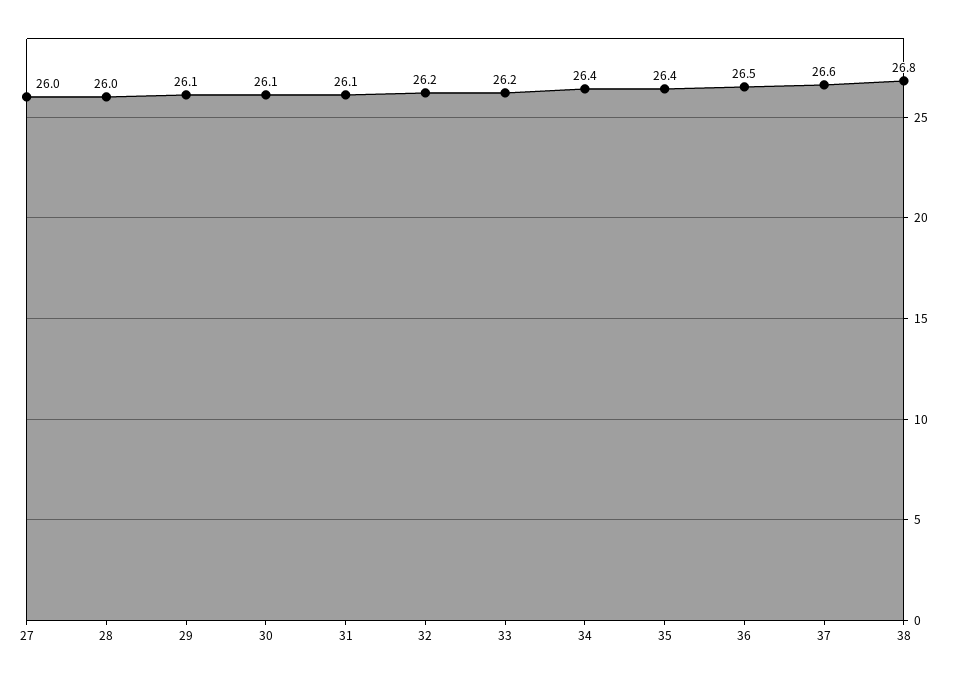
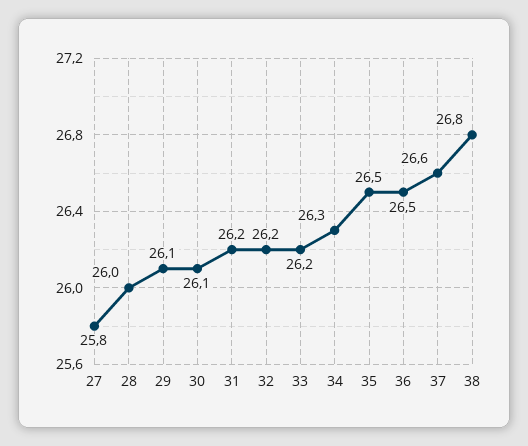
27: 26 -> 25.8
31: 26.1 -> 26.2
34: 26.4 -> 26.3
35: 26.4 -> 26.5

